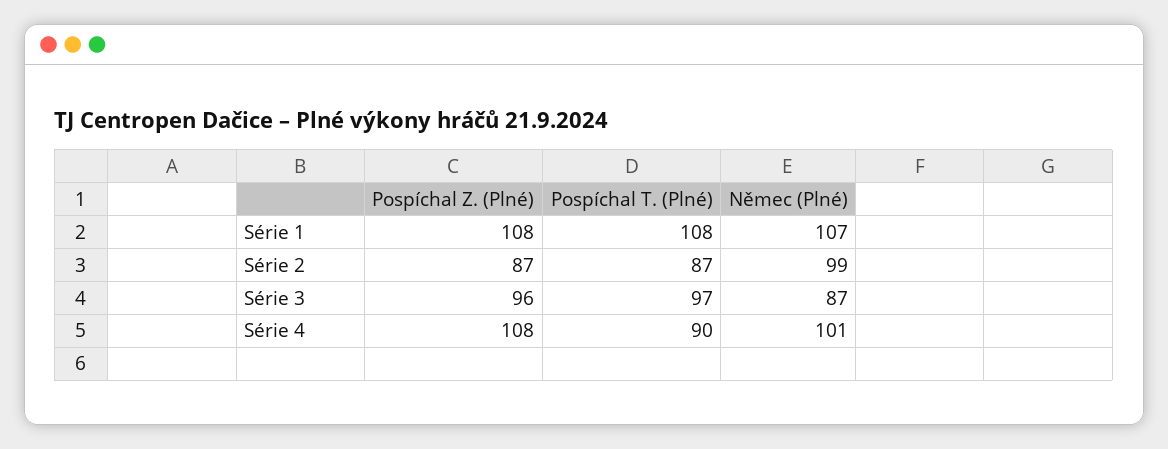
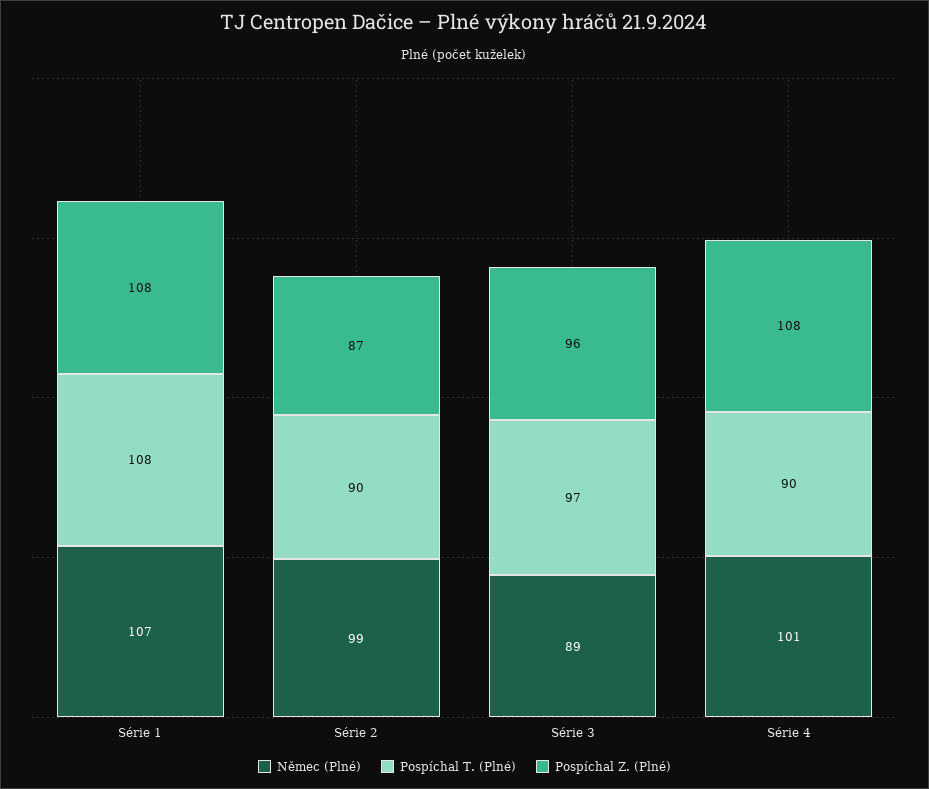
Pospíchal T. (Plné), Série 2: 87 -> 90
Němec (Plné), Série 3: 87 -> 89

